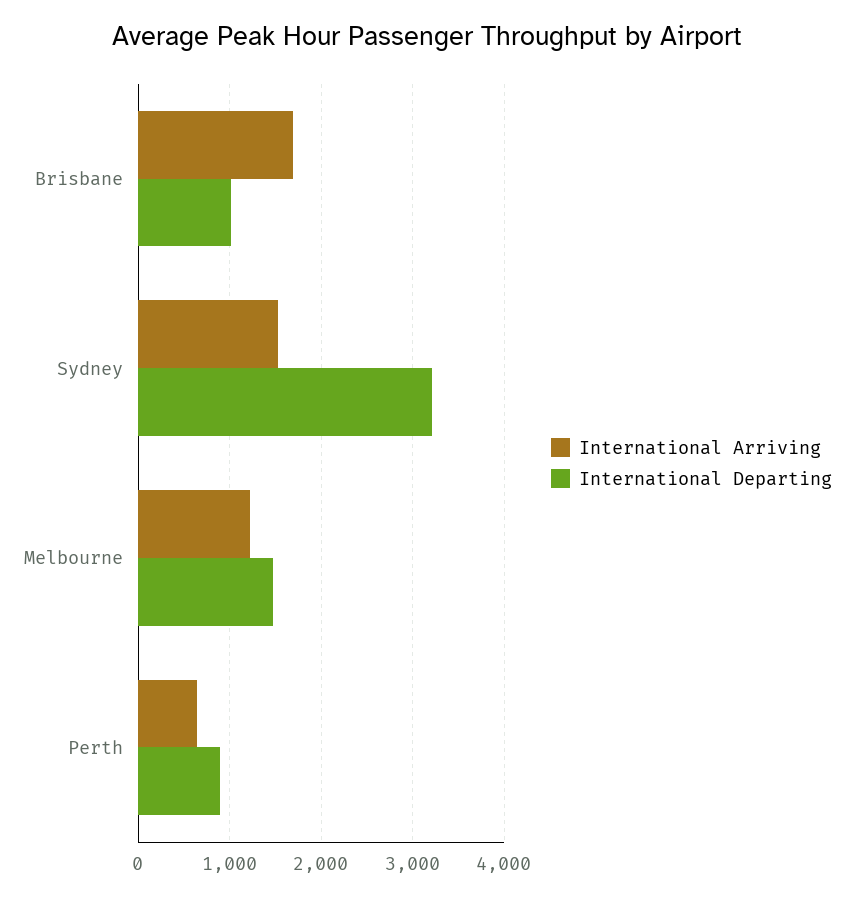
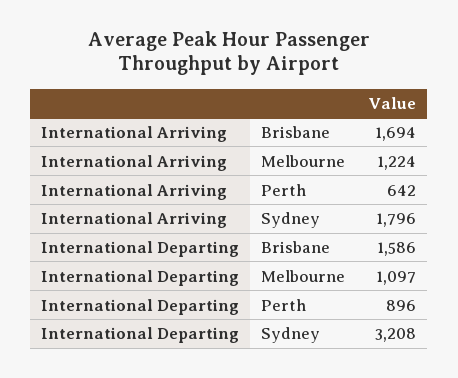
International Departing, Brisbane: 1000 -> 1586
International Arriving, Sydney: 1500 -> 1796
International Departing, Melbourne: 1500 -> 1097

